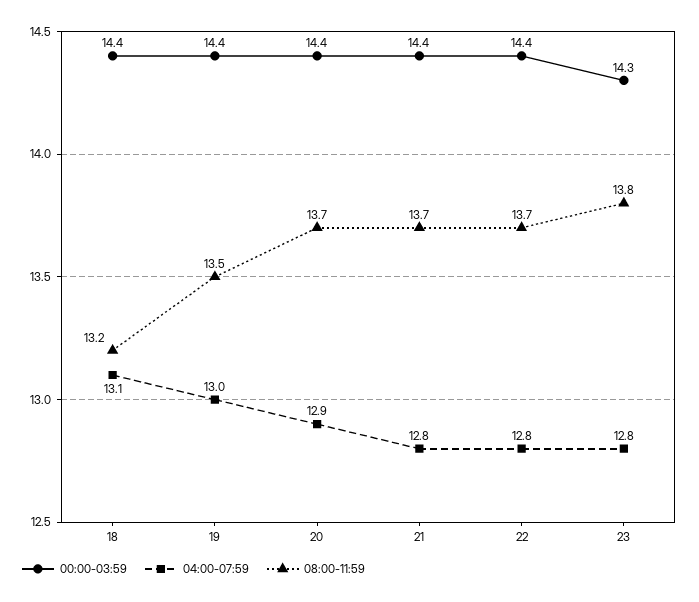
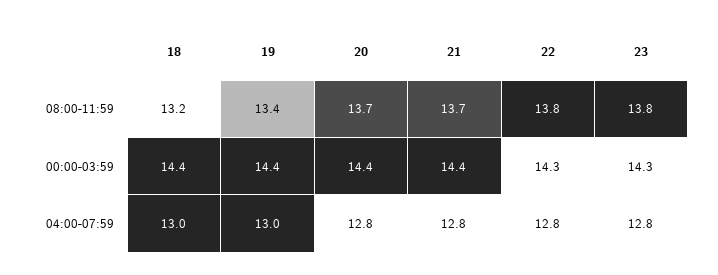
04:00-07:59, 18: 13.1 -> 13
08:00-11:59, 19: 13.5 -> 13.4
04:00-07:59, 20: 12.9 -> 12.8
00:00-03:59, 22: 14.4 -> 14.3
08:00-11:59, 22: 13.7 -> 13.8

